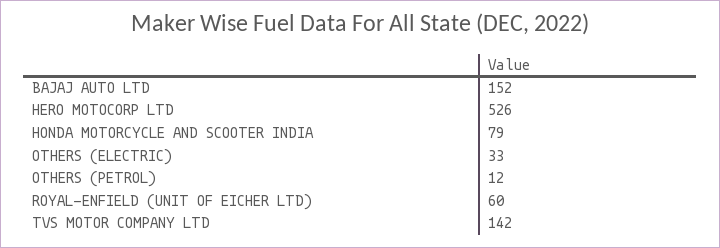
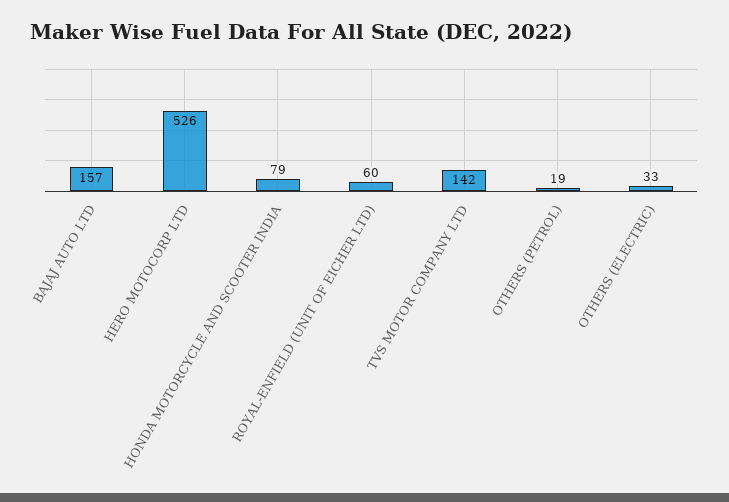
BAJAJ AUTO LTD: 152 -> 157
OTHERS (PETROL): 12 -> 19

